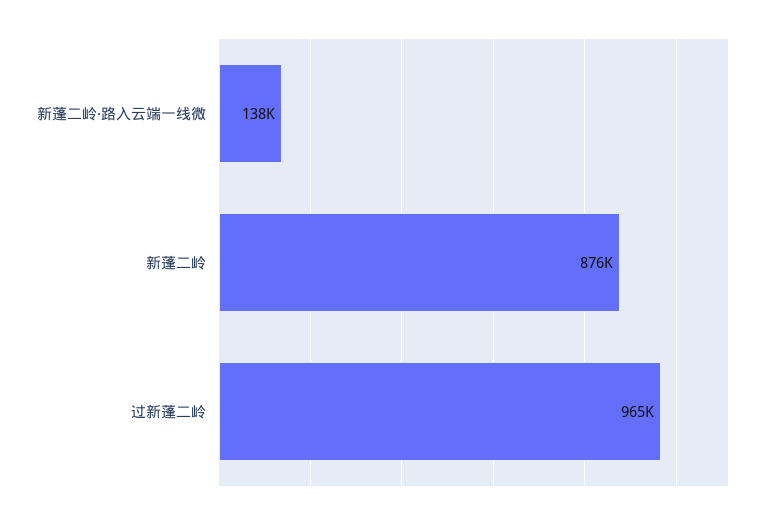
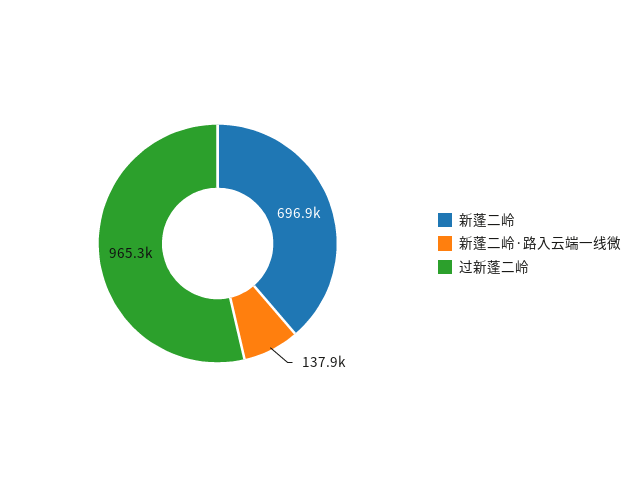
新蓬二岭: 876000 -> 696900

